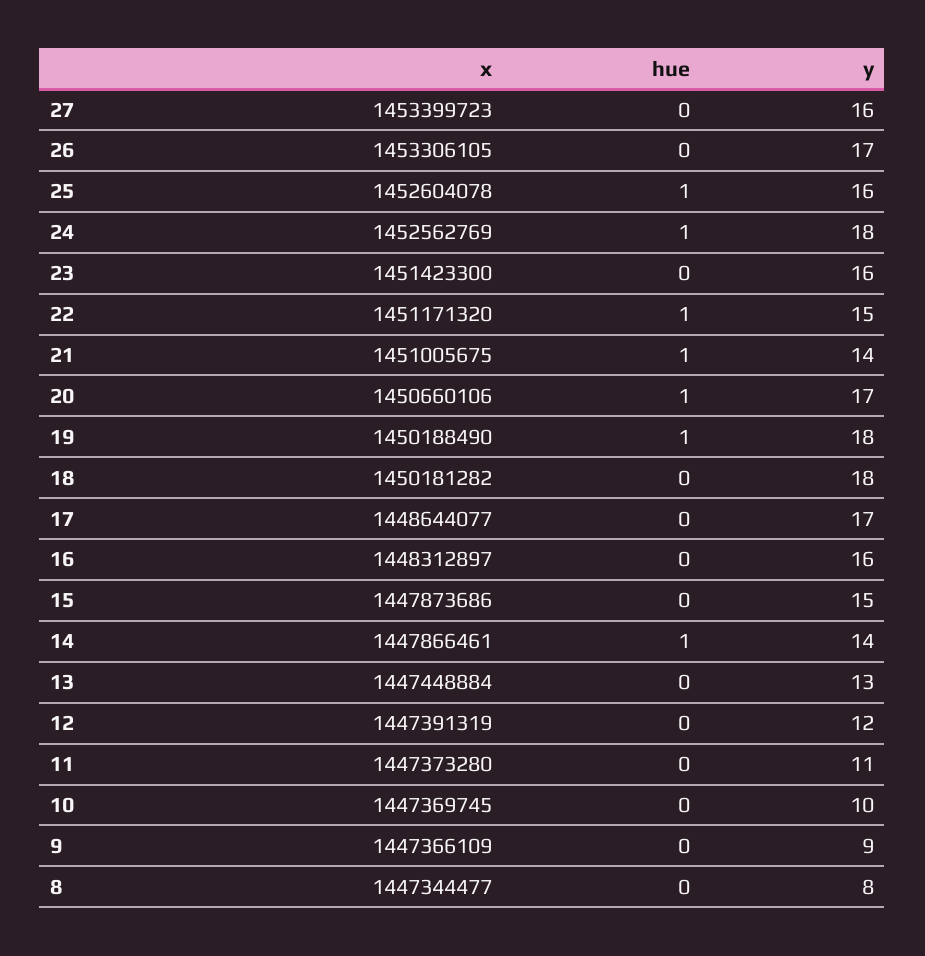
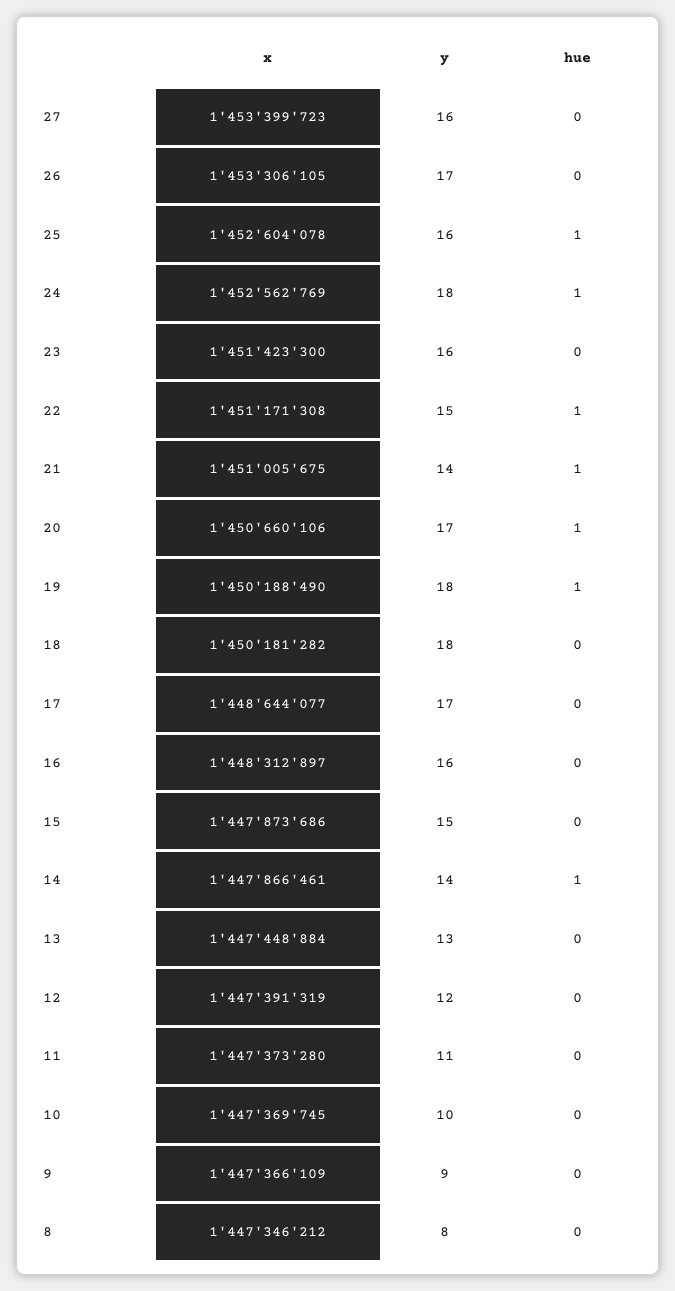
x, 22: 1451171320 -> 1451171308
x, 8: 1447344477 -> 1447346212

